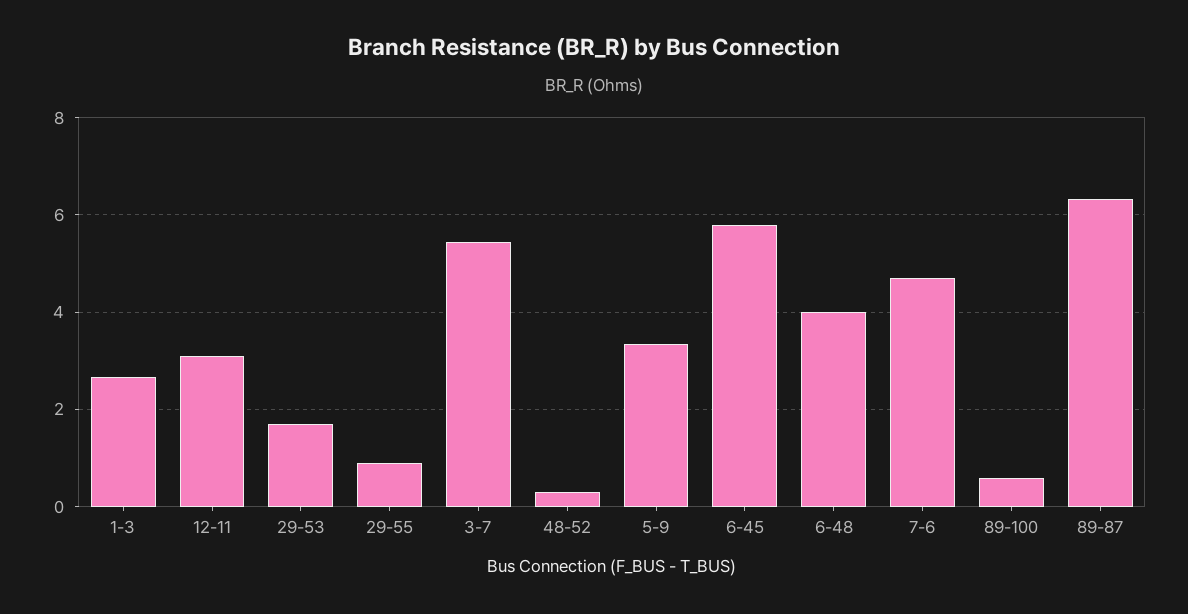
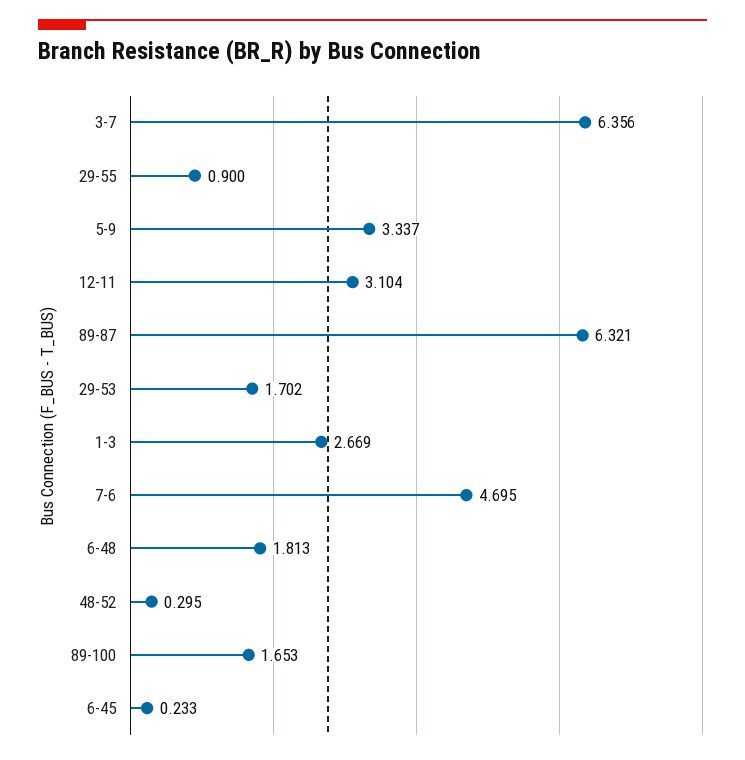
3-7: 5.4 -> 6.356
6-45: 5.8 -> 0.233
6-48: 4 -> 1.813
89-100: 0.6 -> 1.653

